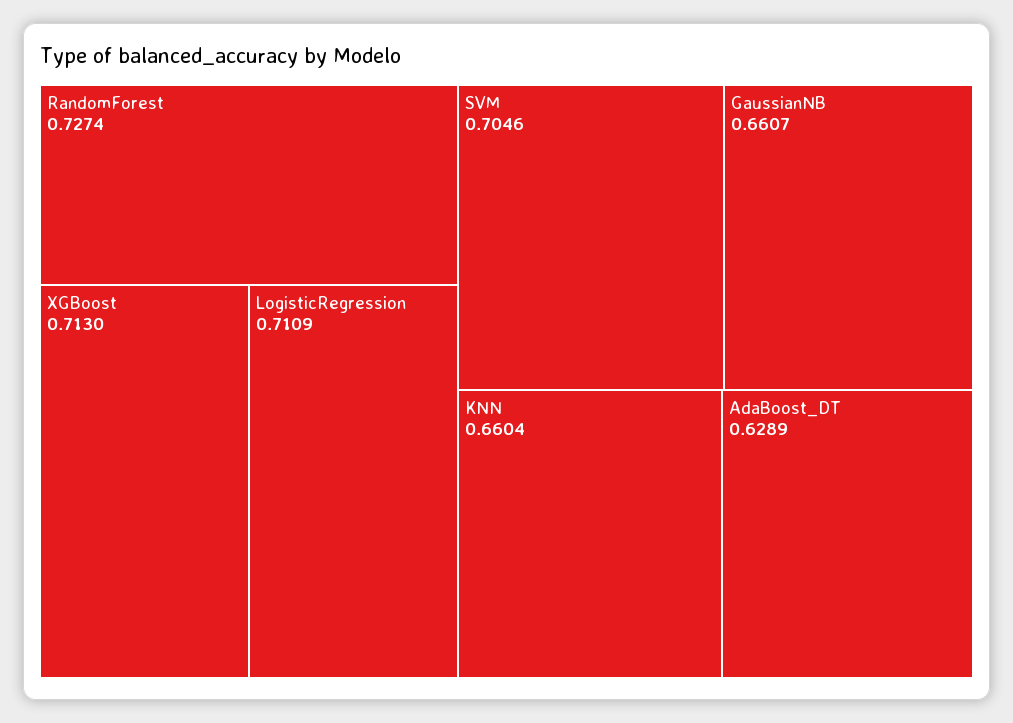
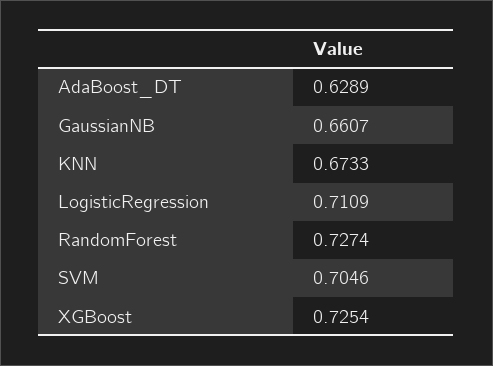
XGBoost: 0.713 -> 0.7254
KNN: 0.6604 -> 0.6733

